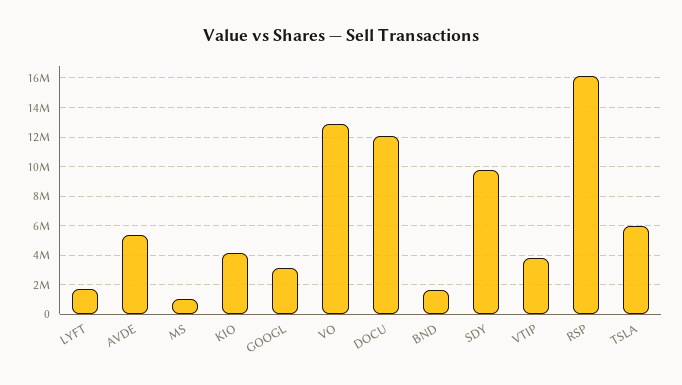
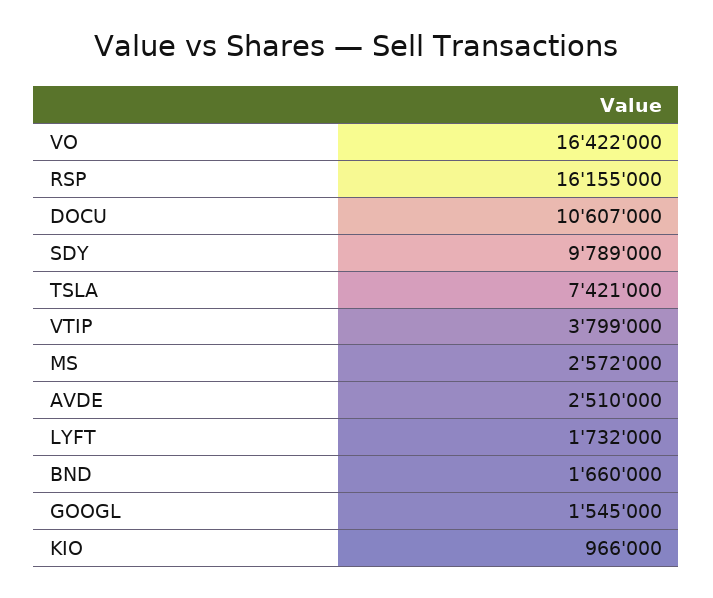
AVDE: 5500000 -> 2510000
MS: 1000000 -> 2572000
KIO: 4000000 -> 966000
GOOGL: 3000000 -> 1545000
VO: 13000000 -> 16422000
DOCU: 12000000 -> 10607000
TSLA: 6000000 -> 7421000

